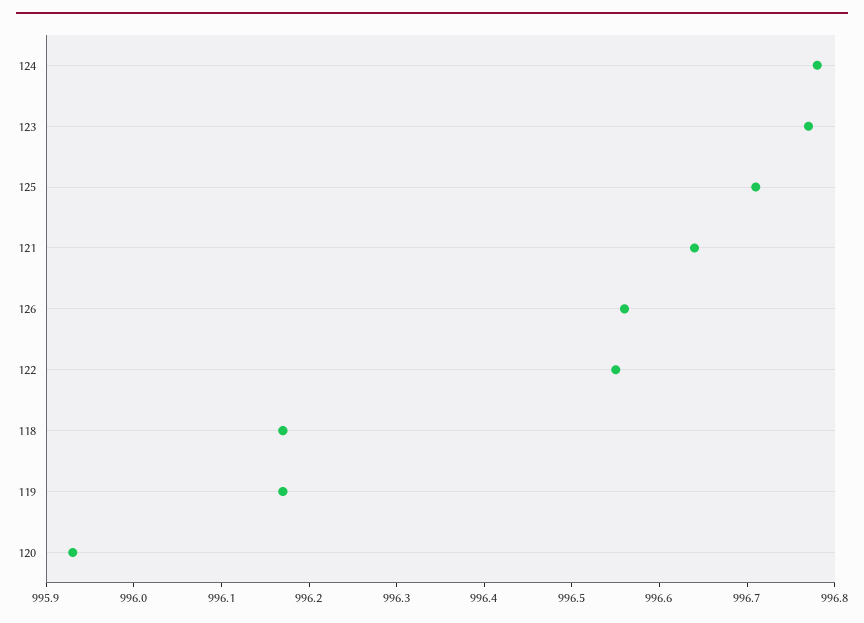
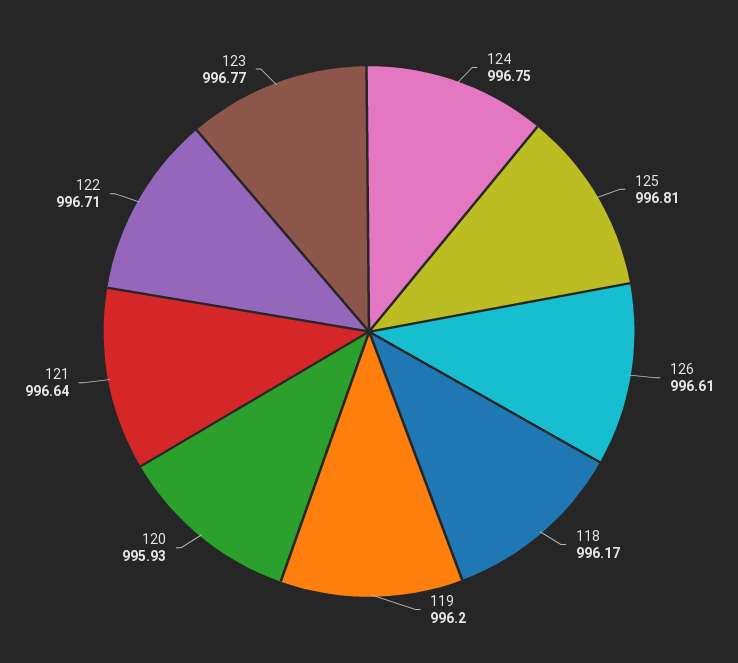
124: 996.78 -> 996.75
125: 996.71 -> 996.81
126: 996.56 -> 996.61
122: 996.55 -> 996.71
119: 996.17 -> 996.2

